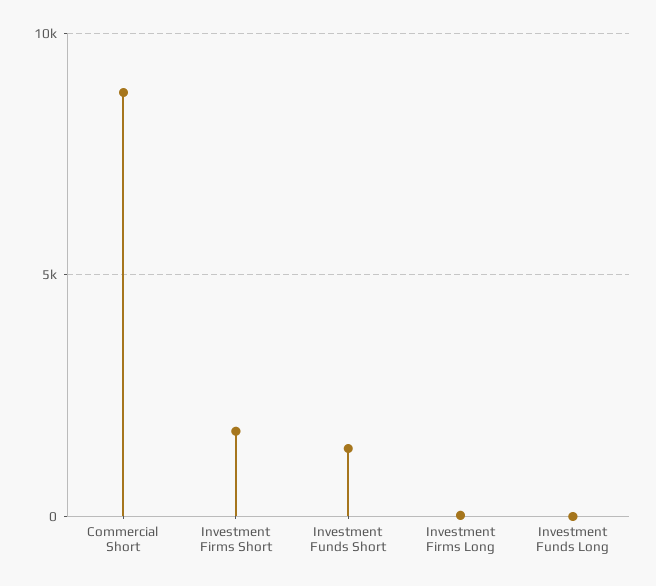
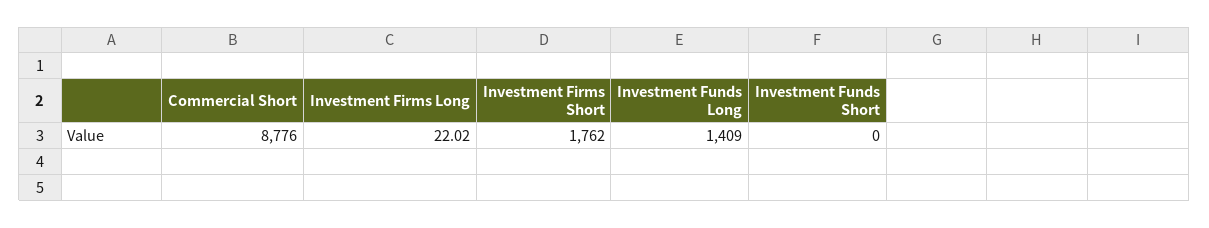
Investment Funds Short: 1500 -> 0
Investment Funds Long: 0 -> 1409

